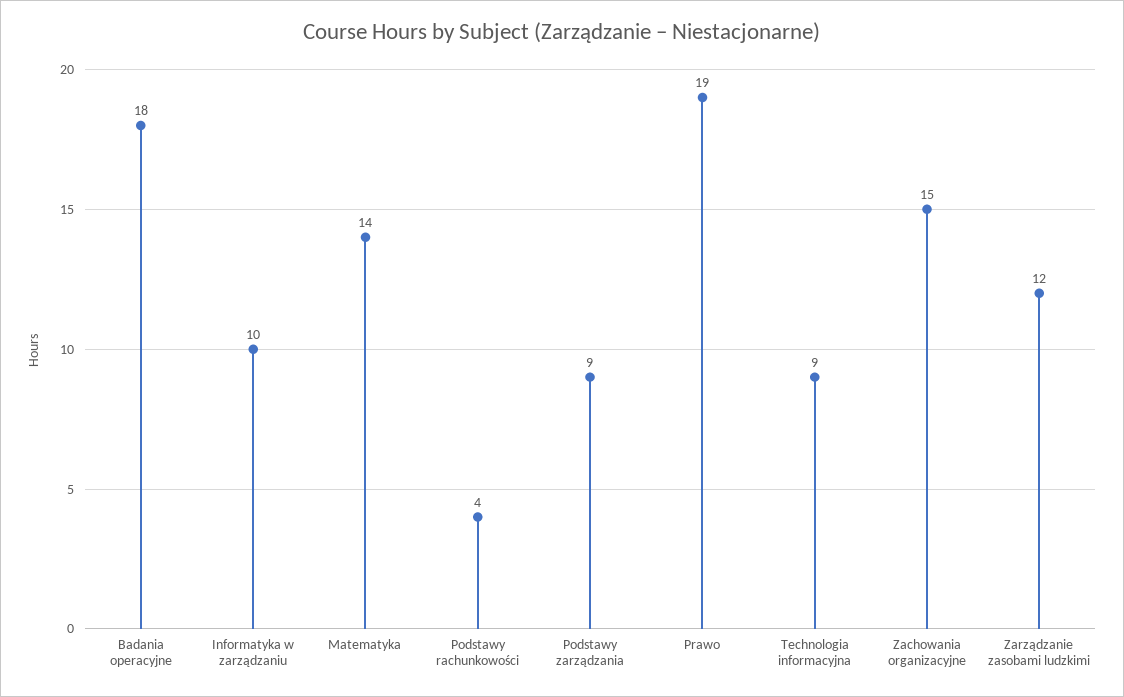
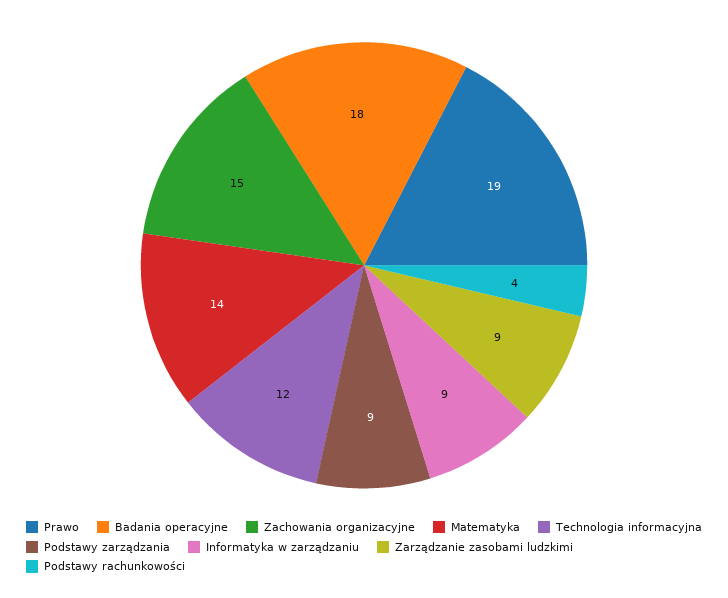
Informatyka w zarządzaniu: 10 -> 9
Technologia informacyjna: 9 -> 12
Zarządzanie zasobami ludzkimi: 12 -> 9

